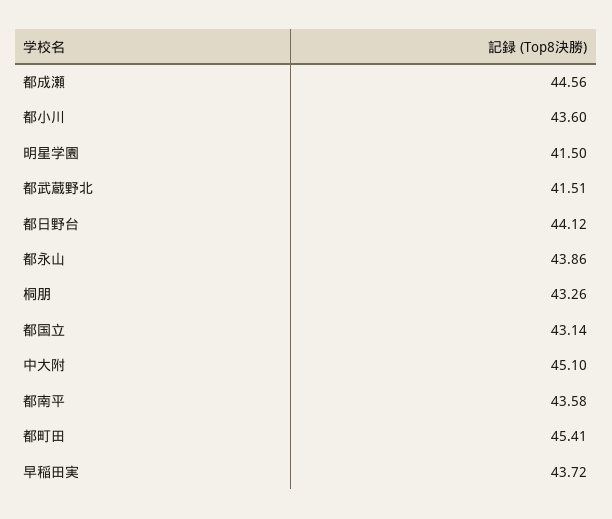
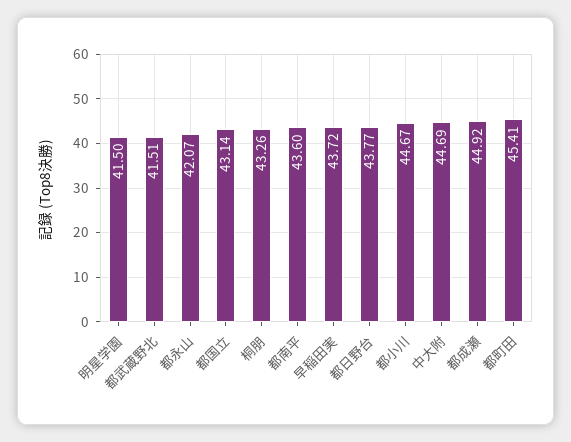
都成瀬: 44.56 -> 44.92
都小川: 43.6 -> 44.67
都日野台: 44.12 -> 43.77
都永山: 43.86 -> 42.07
中大附: 45.1 -> 44.69
都南平: 43.58 -> 43.6

